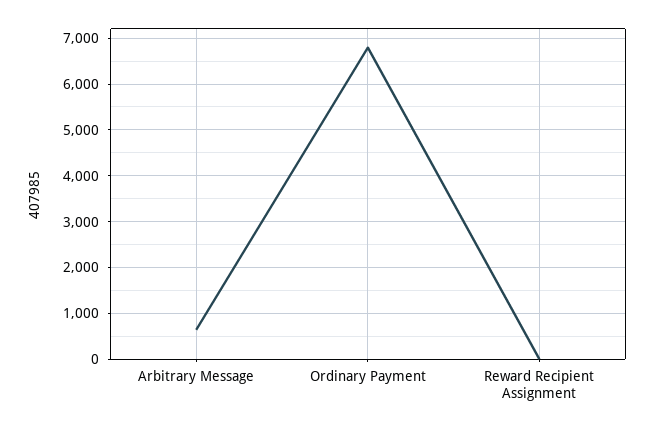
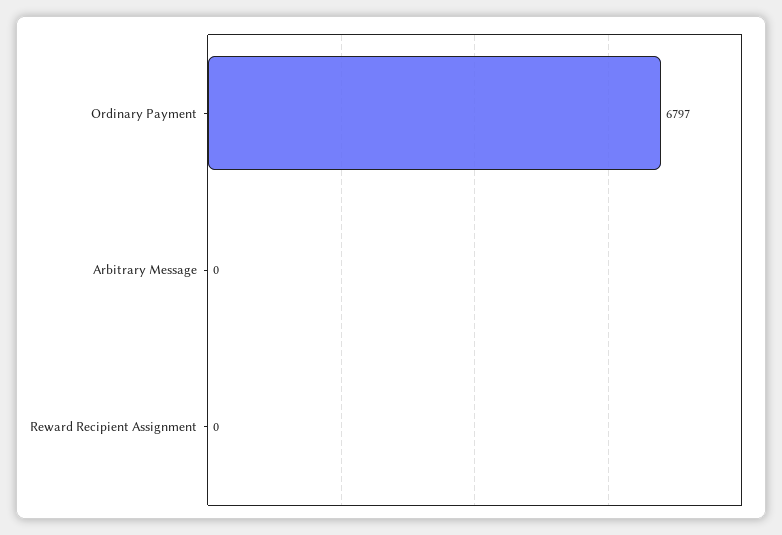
Arbitrary Message: 600 -> 0

